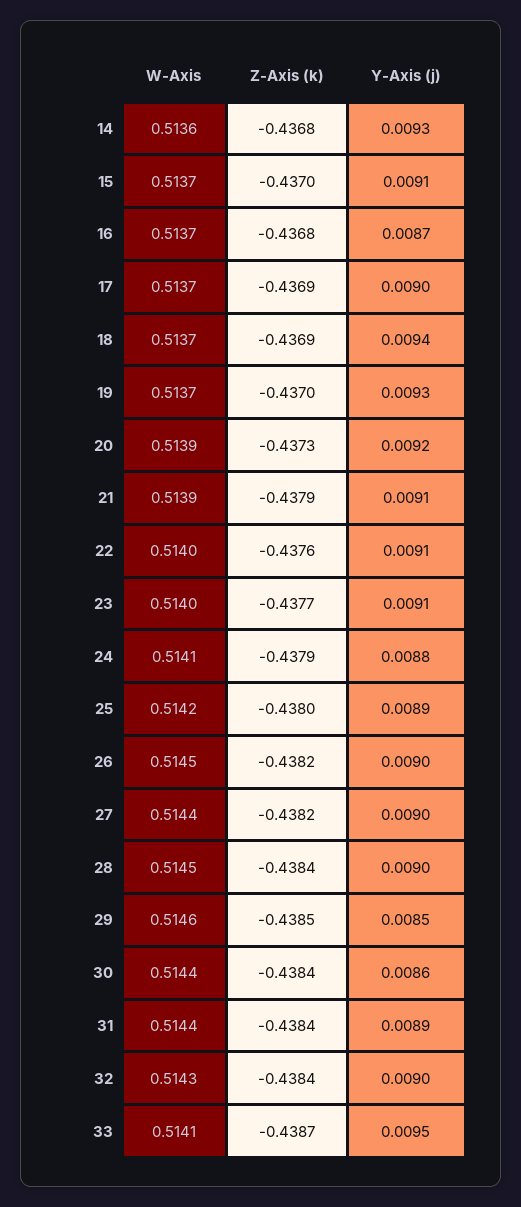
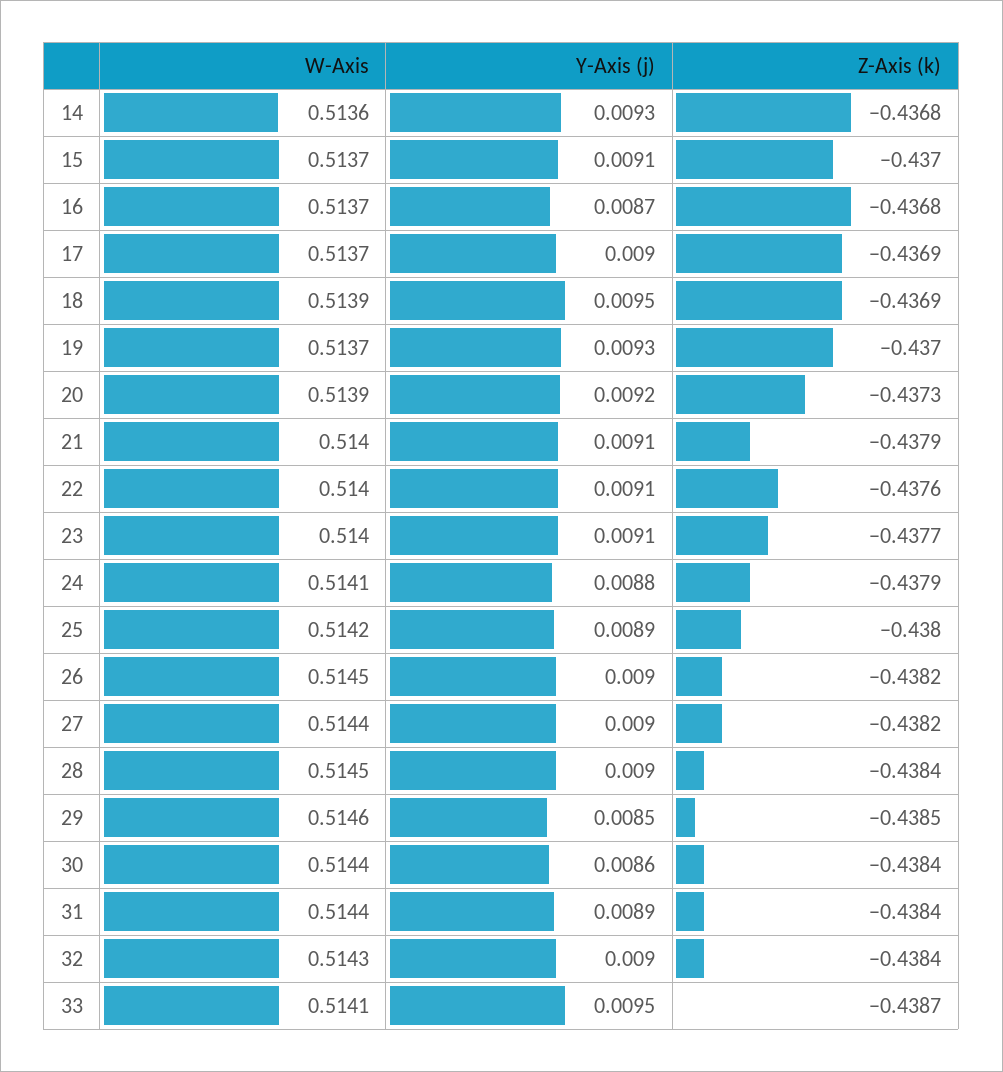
W-Axis, 18: 0.5137 -> 0.5139
Y-Axis (j), 18: 0.0094 -> 0.0095
W-Axis, 21: 0.5139 -> 0.514

